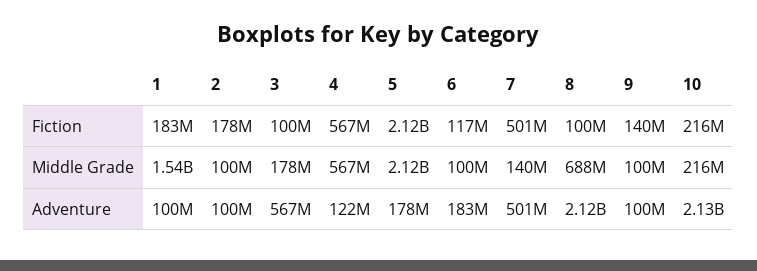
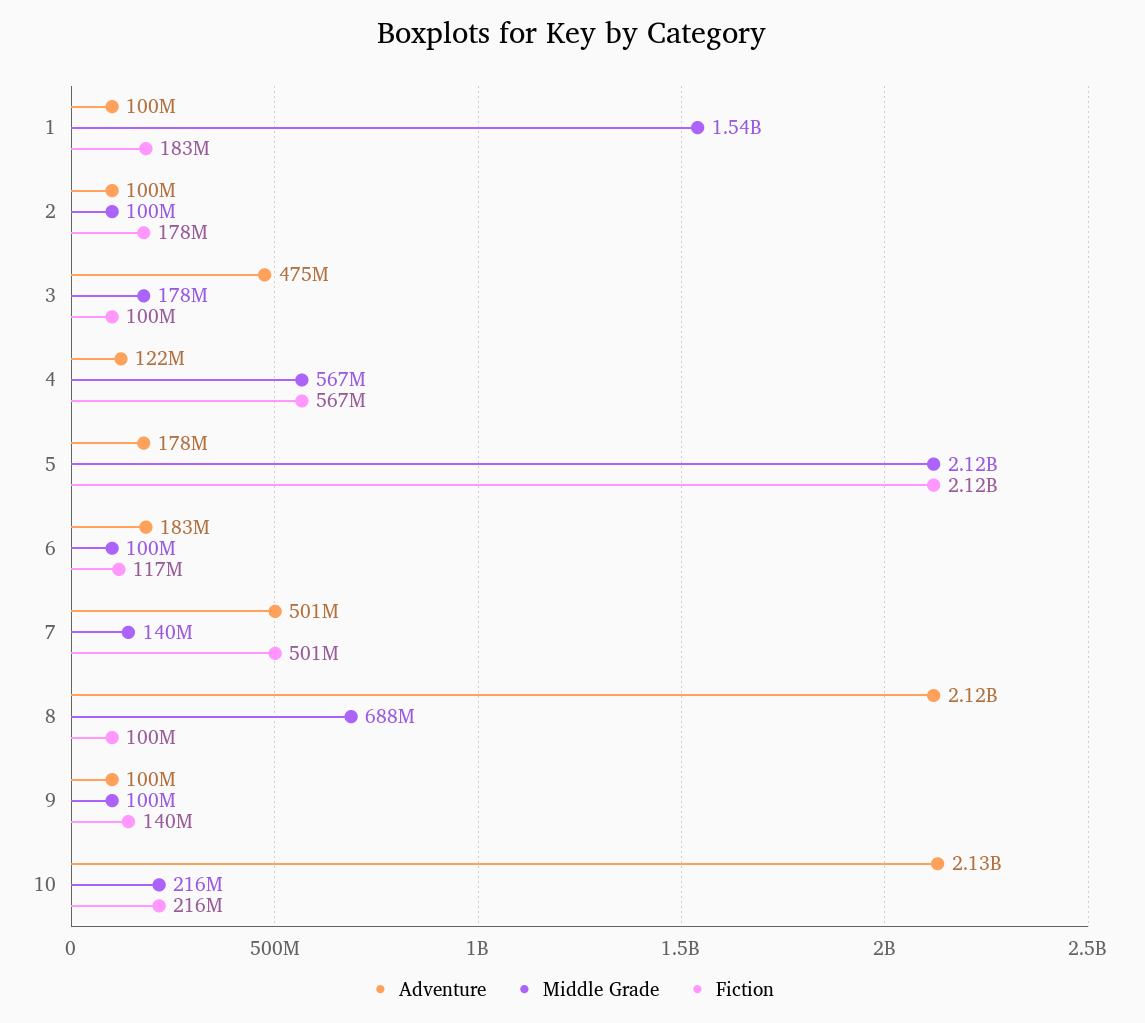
Adventure, 3: 567000000 -> 475000000

